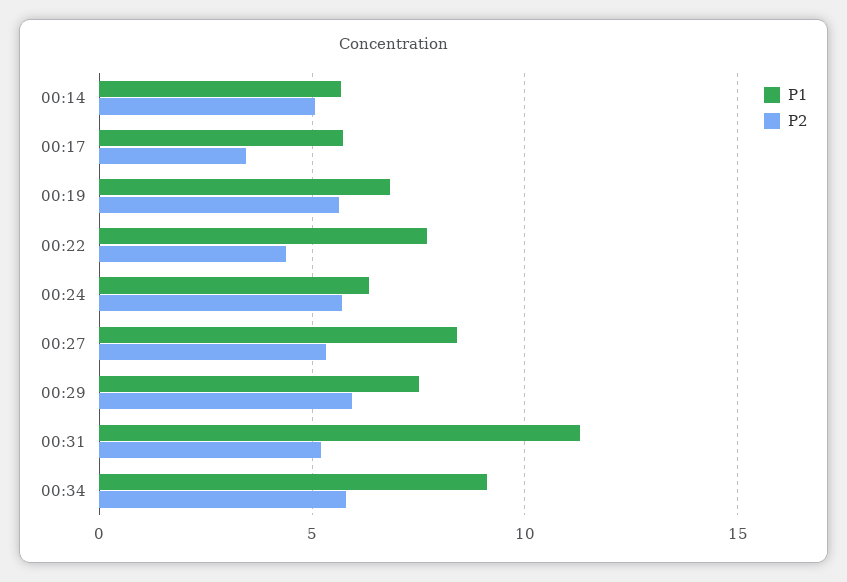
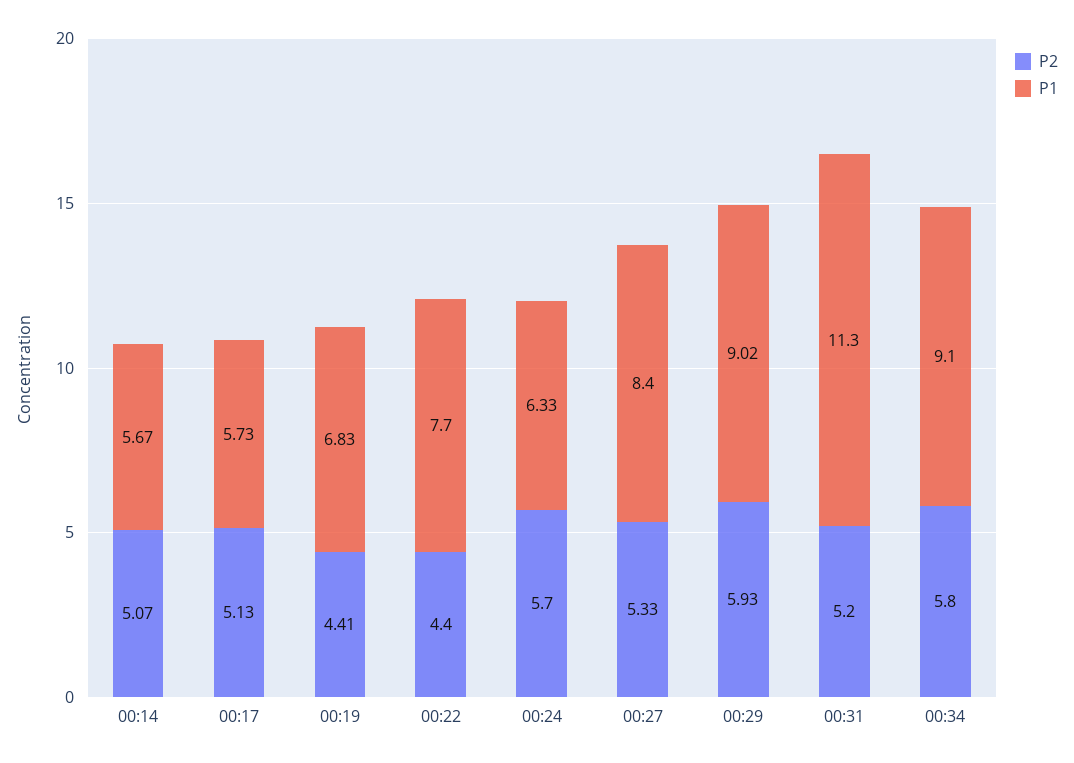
P2, 00:17: 3.5 -> 5.13
P2, 00:19: 5.5 -> 4.41
P1, 00:29: 7.5 -> 9.02

